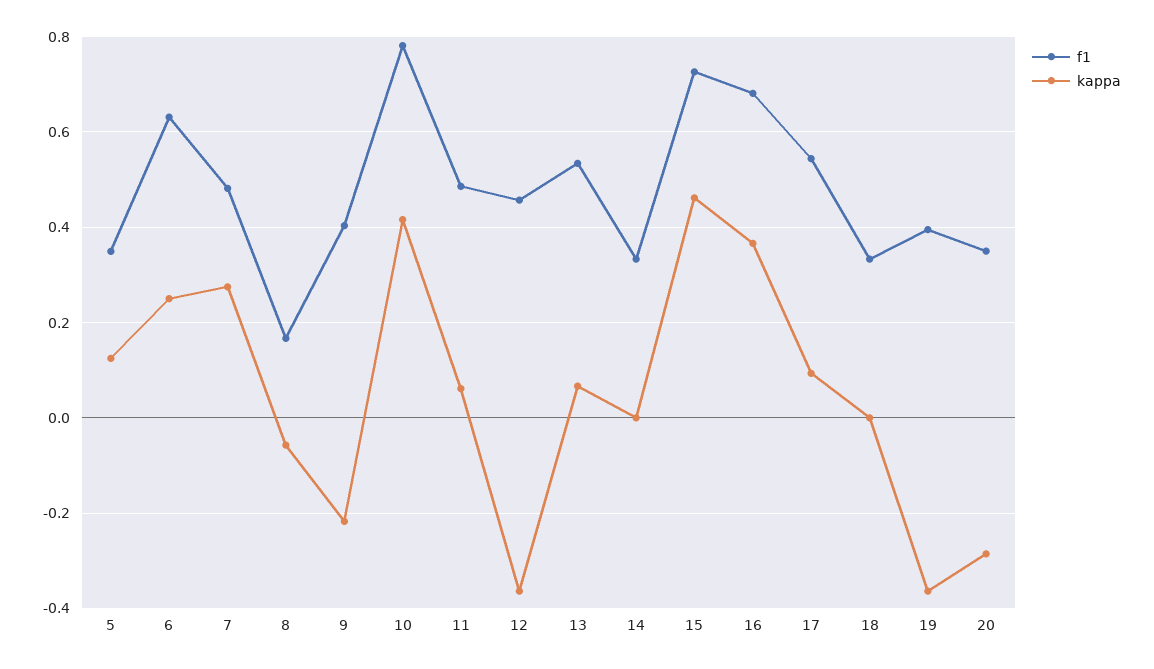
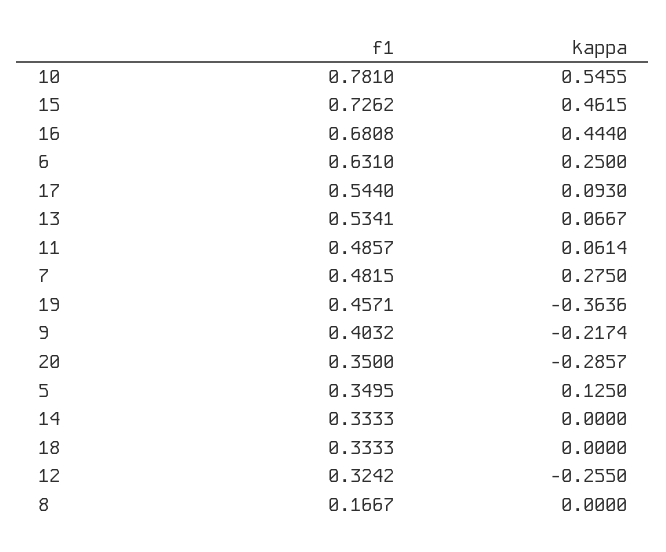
kappa, 8: -0.06 -> 0
kappa, 10: 0.42 -> 0.5455
f1, 12: 0.46 -> 0.3242
kappa, 12: -0.36 -> -0.255
kappa, 16: 0.36 -> 0.444
f1, 19: 0.4 -> 0.4571

